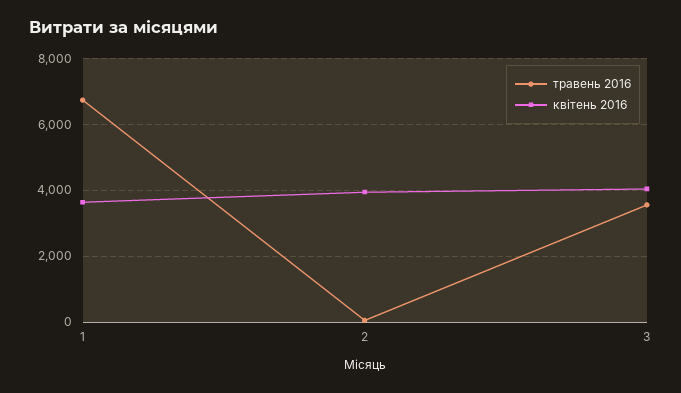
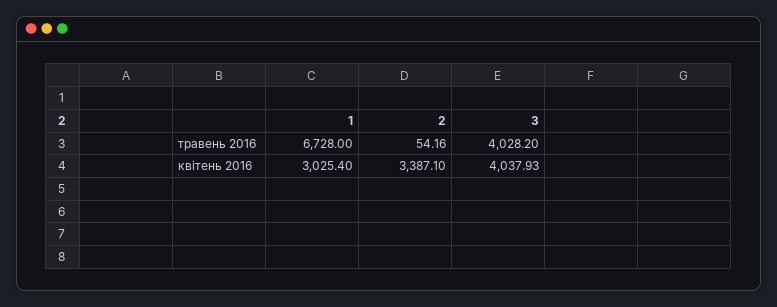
квітень 2016, 1: 3600 -> 3025.4
квітень 2016, 2: 4000 -> 3387.1
травень 2016, 3: 3600 -> 4028.2

